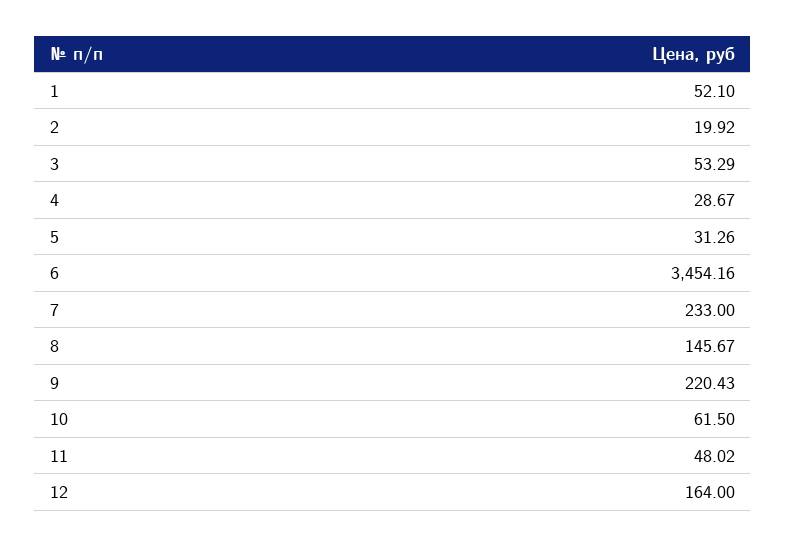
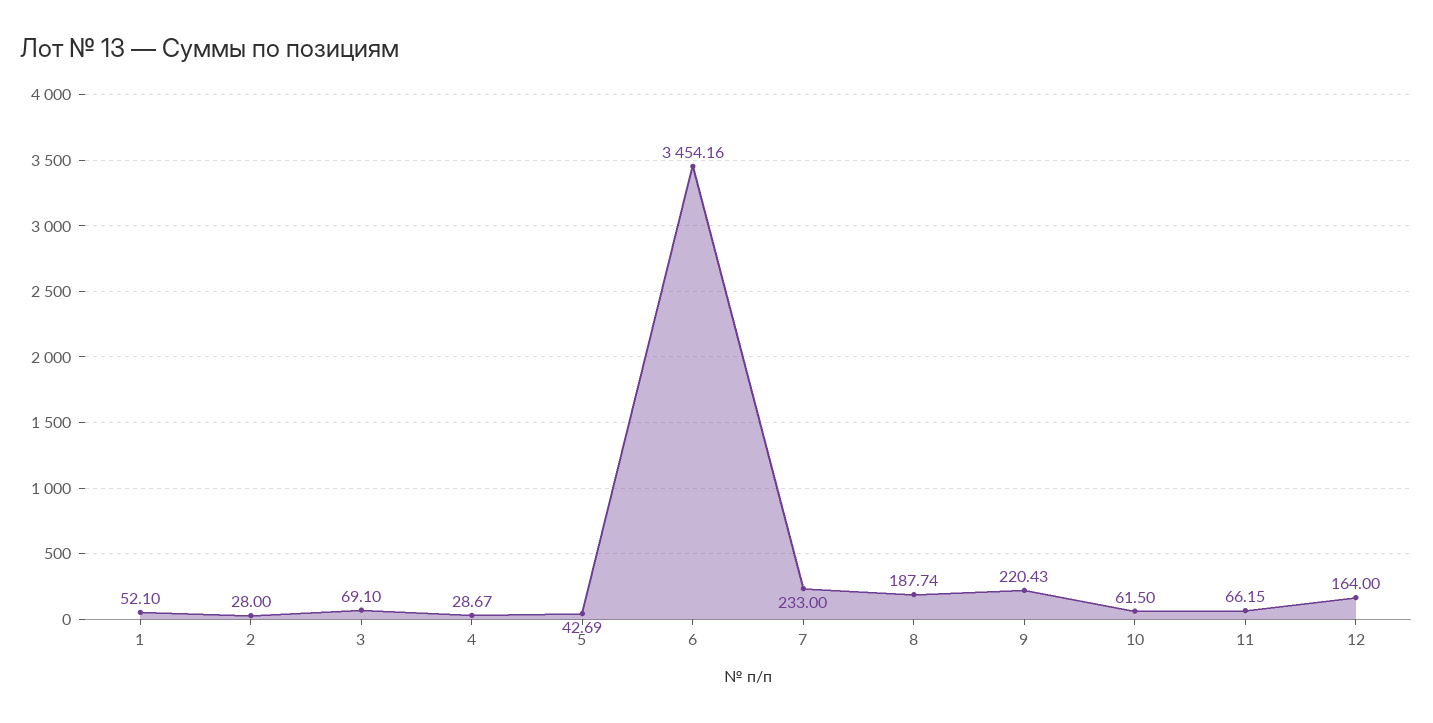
2: 19.92 -> 28
3: 53.29 -> 69.1
5: 31.26 -> 42.69
8: 145.67 -> 187.74
11: 48.02 -> 66.15

